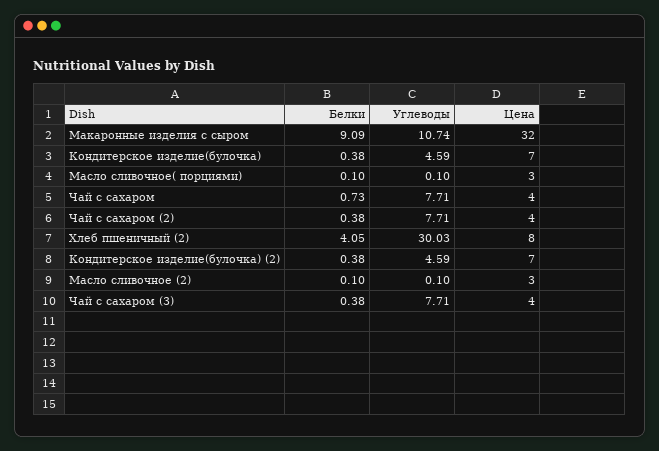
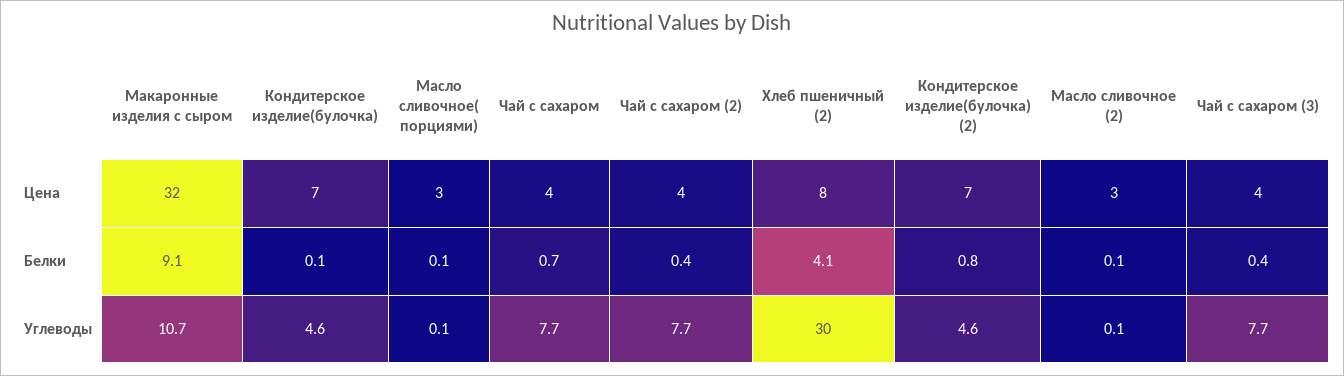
Белки, Кондитерское изделие(булочка): 0.38 -> 0.1
Белки, Кондитерское изделие(булочка) (2): 0.38 -> 0.8

